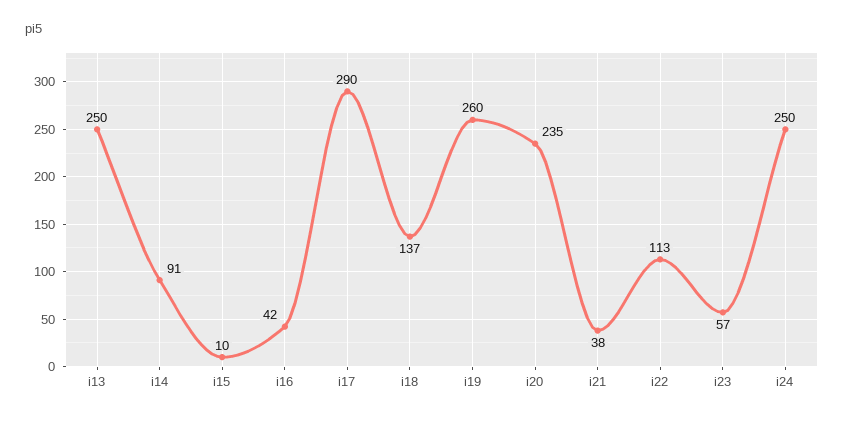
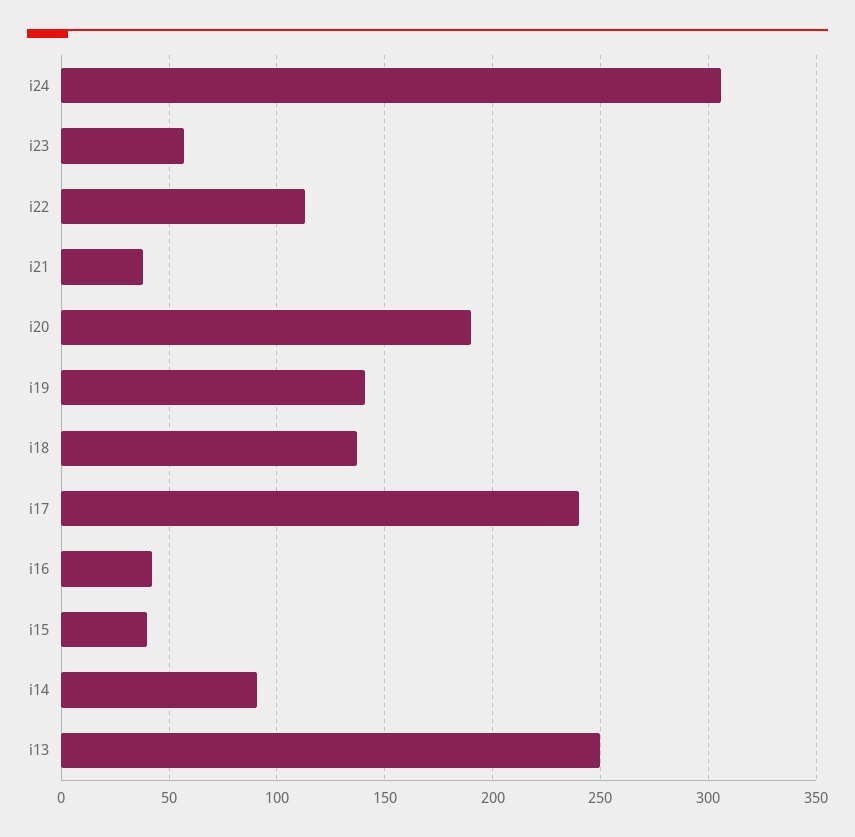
i15: 10 -> 40
i17: 290 -> 240
i19: 260 -> 140
i20: 235 -> 190
i24: 250 -> 305

